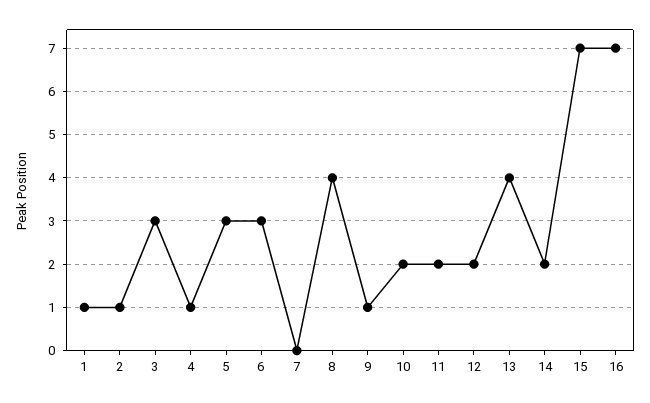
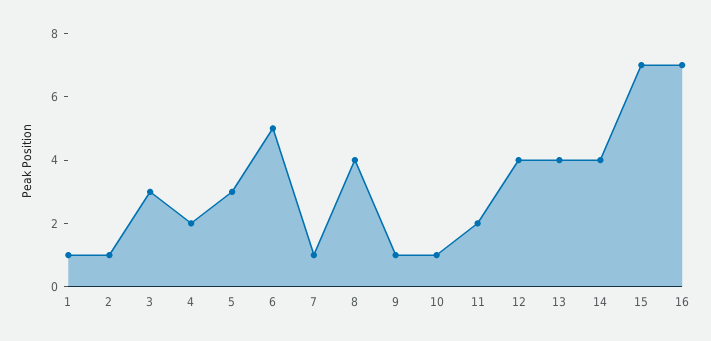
4: 1 -> 2
6: 3 -> 5
7: 0 -> 1
10: 2 -> 1
12: 2 -> 4
14: 2 -> 4

